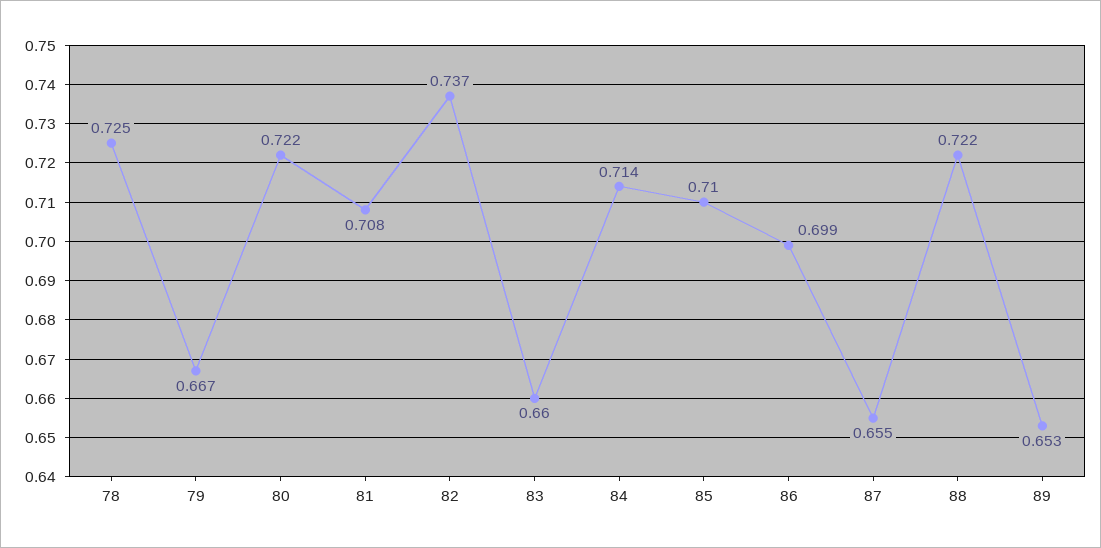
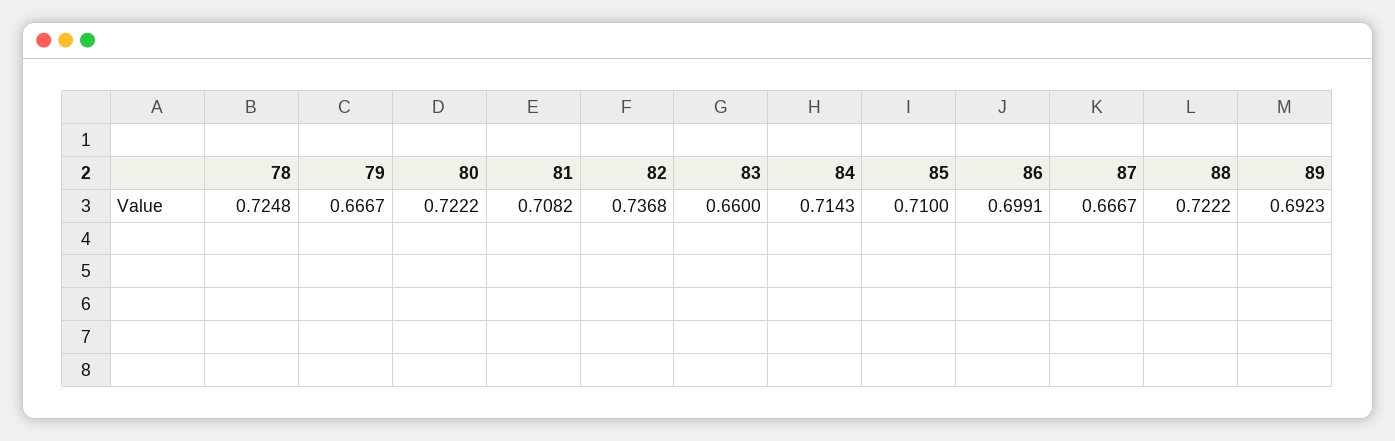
87: 0.655 -> 0.6667
89: 0.653 -> 0.6923

